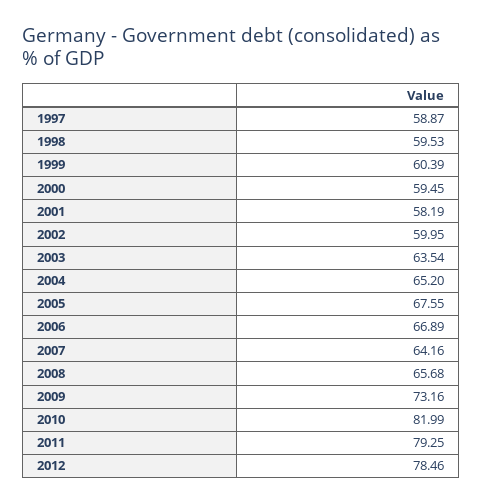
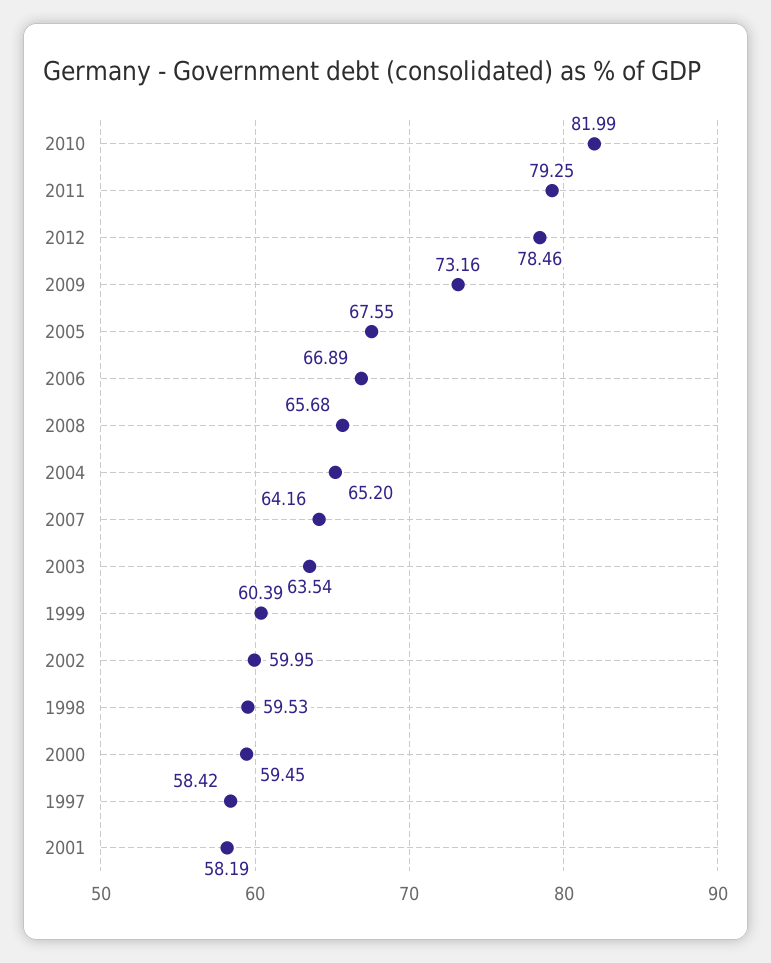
1997: 58.87 -> 58.42

